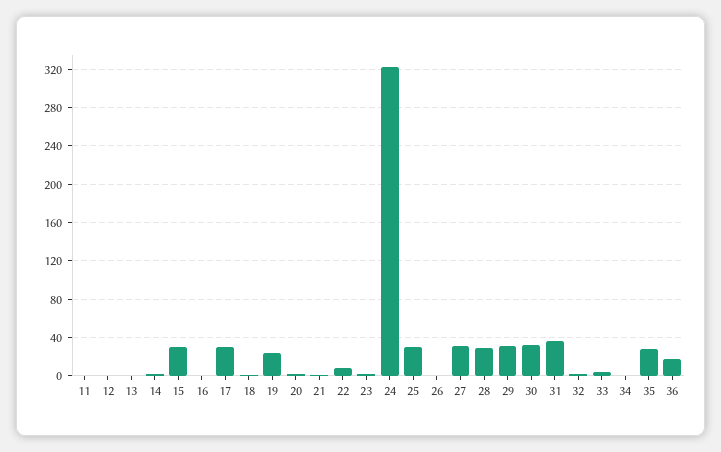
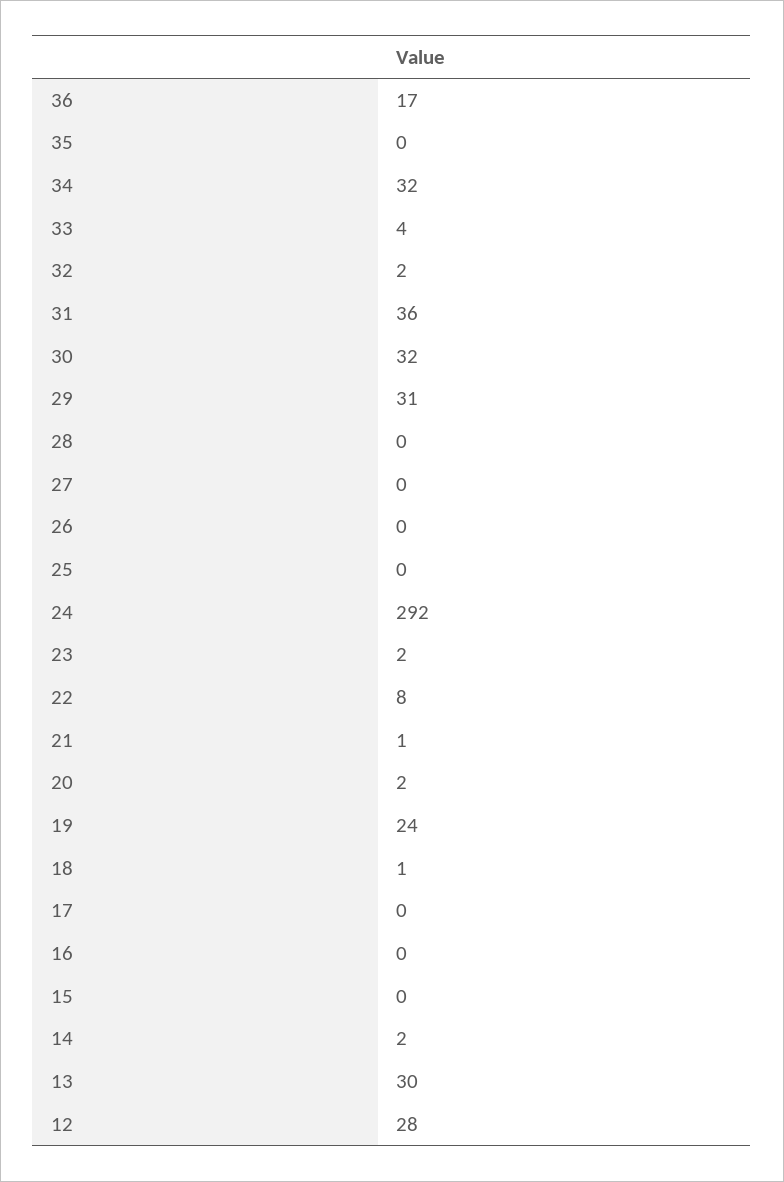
11: 0 -> none
12: 0 -> 28
13: 0 -> 30
15: 30 -> 0
17: 30 -> 0
24: 320 -> 292
25: 30 -> 0
27: 30 -> 0
28: 30 -> 0
34: 0 -> 32
35: 30 -> 0

